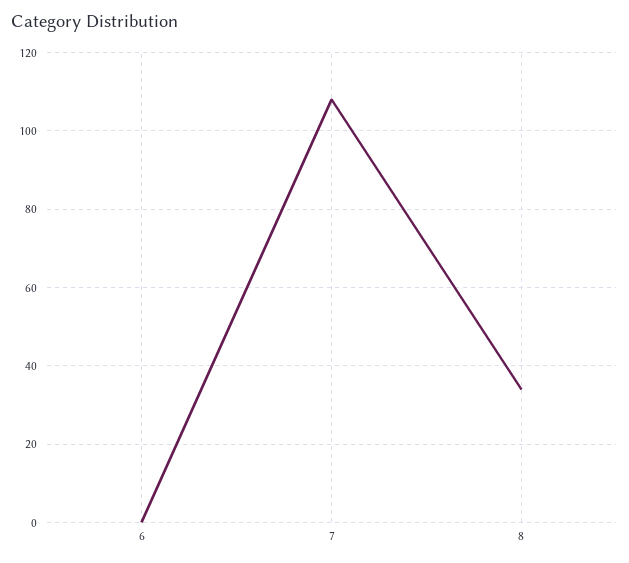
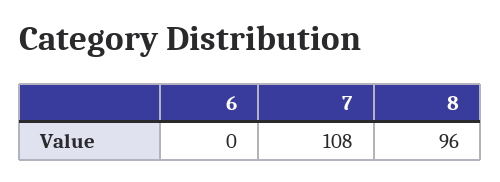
8: 35 -> 96

